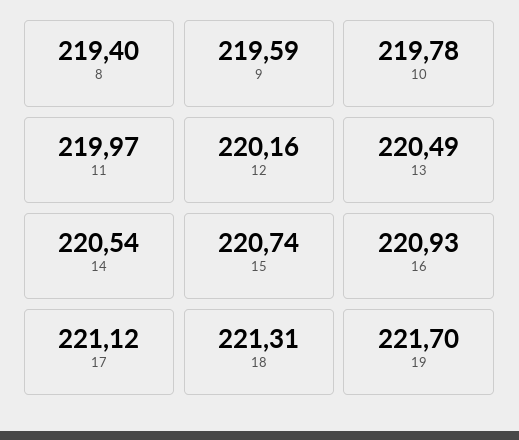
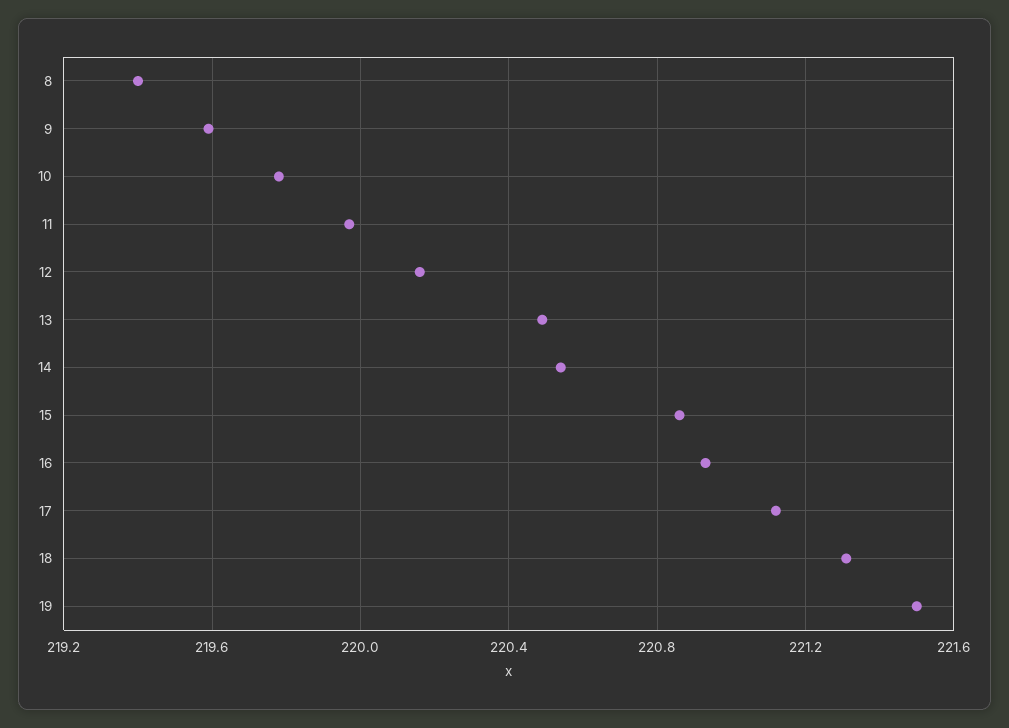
15: 220.74 -> 220.85
19: 221.7 -> 221.5

